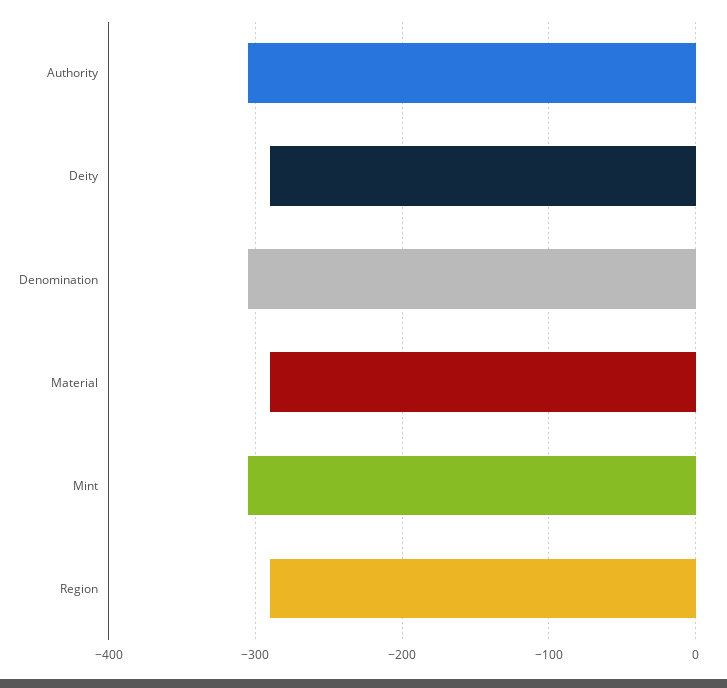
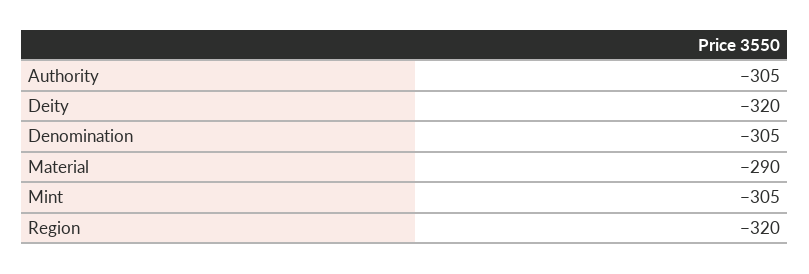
Deity: -290 -> -320
Region: -290 -> -320

